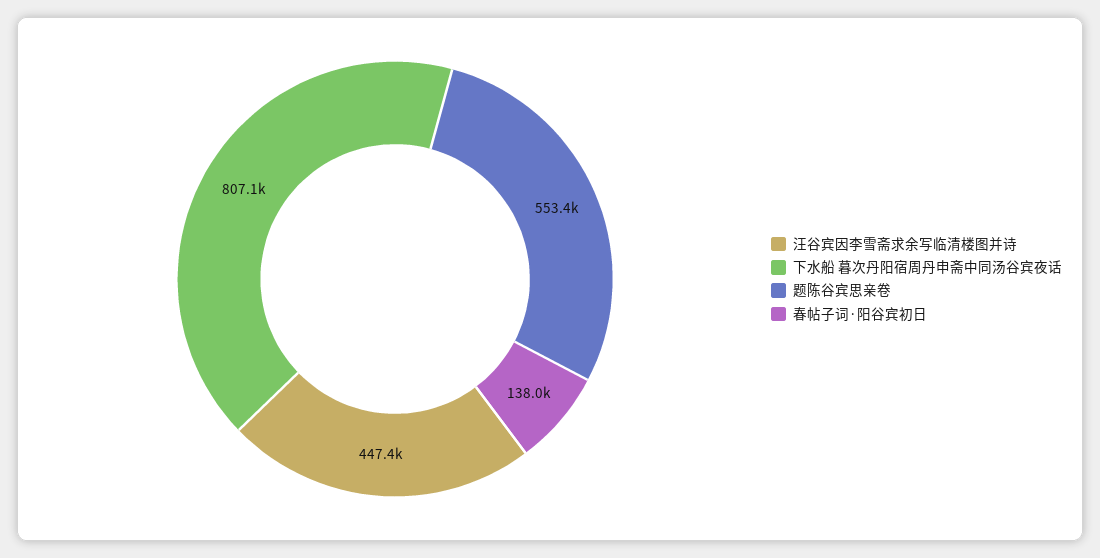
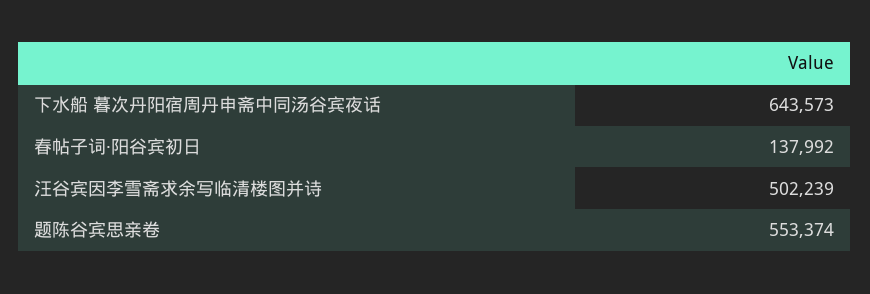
汪谷宾因李雪斋求余写临清楼图并诗: 447400 -> 502239
下水船 暮次丹阳宿周丹申斋中同汤谷宾夜话: 807100 -> 643573

